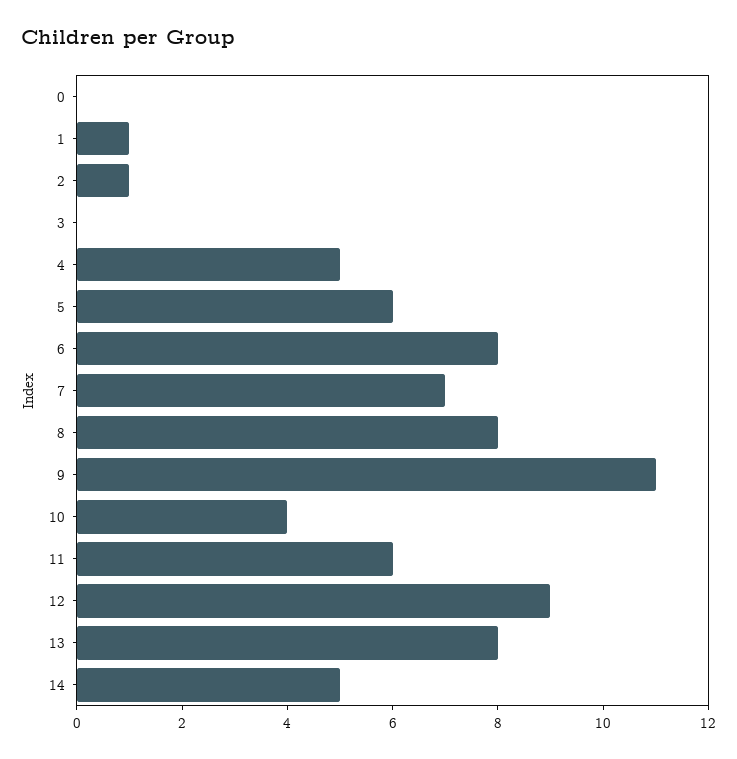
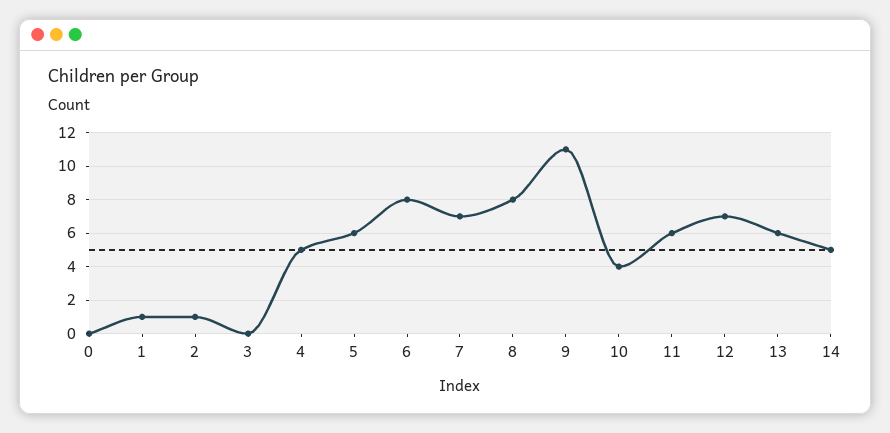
12: 9 -> 7
13: 8 -> 6

